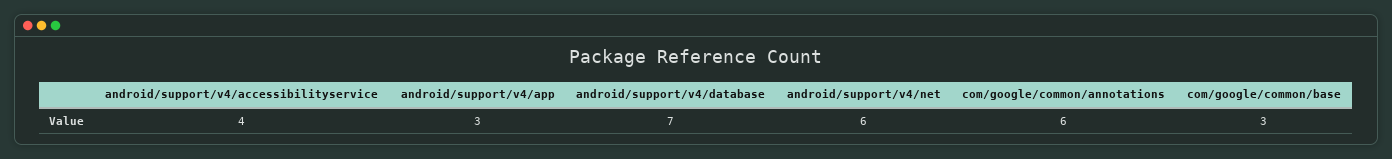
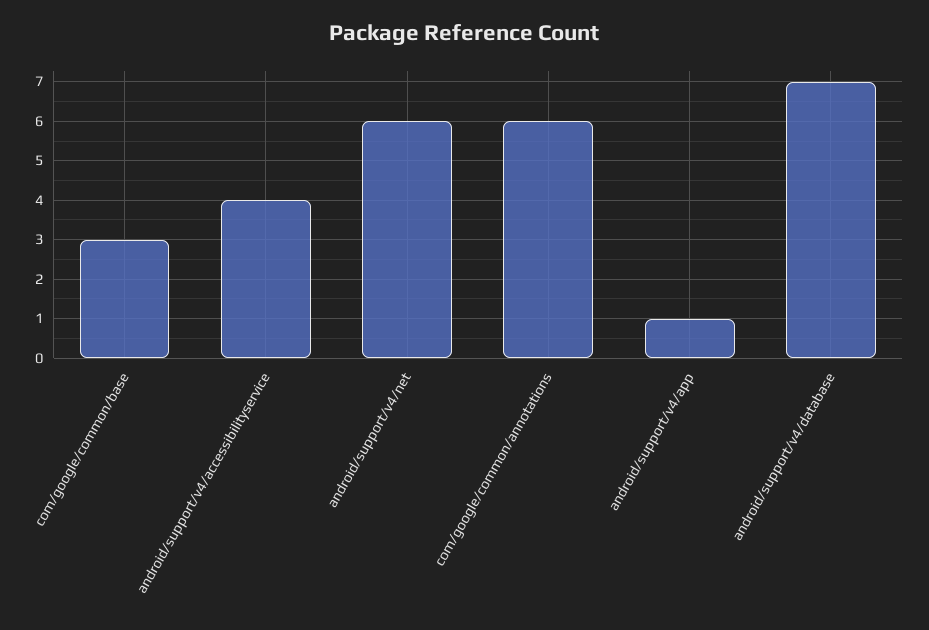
android/support/v4/app: 3 -> 1

